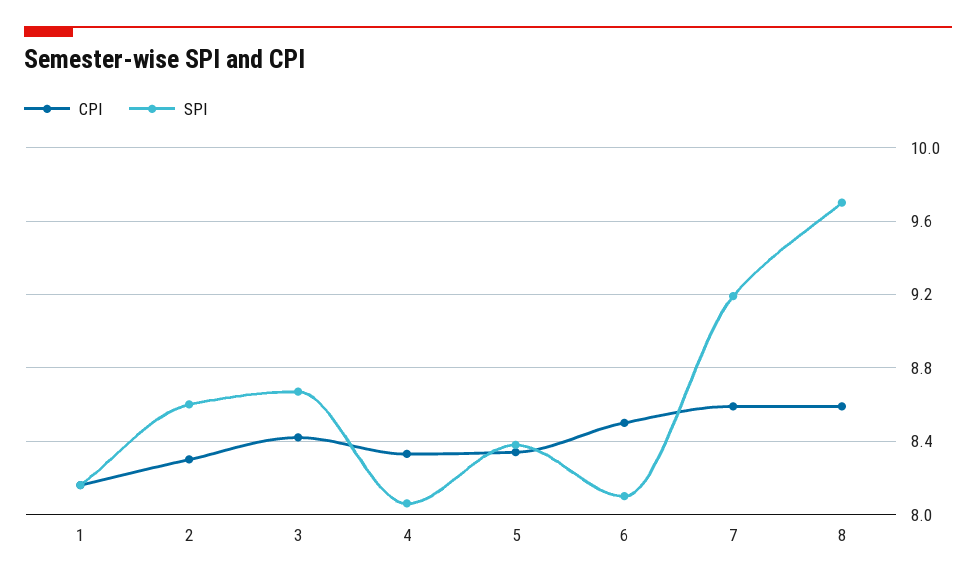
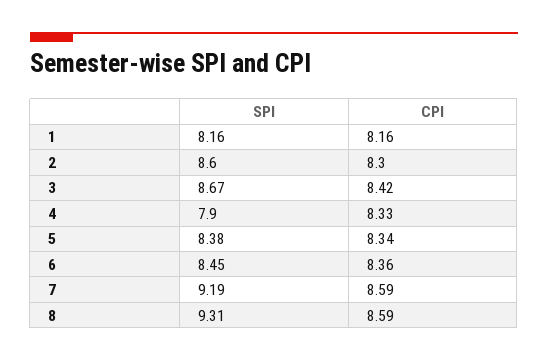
SPI, 4: 8.05 -> 7.9
CPI, 6: 8.5 -> 8.36
SPI, 6: 8.1 -> 8.45
SPI, 8: 9.7 -> 9.31

